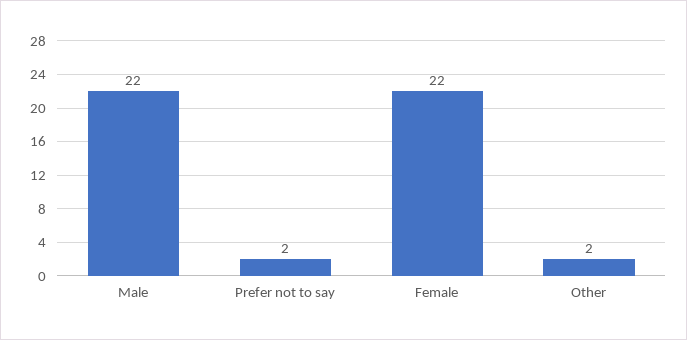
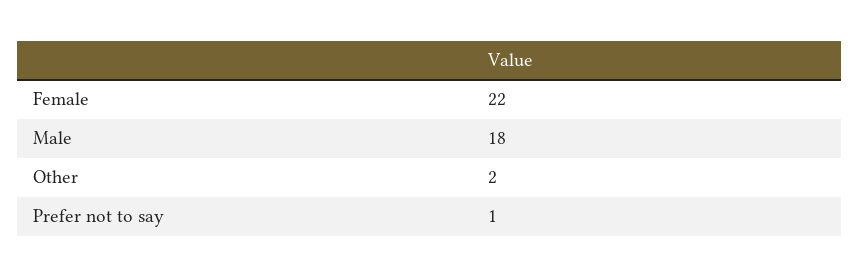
Male: 22 -> 18
Prefer not to say: 2 -> 1

